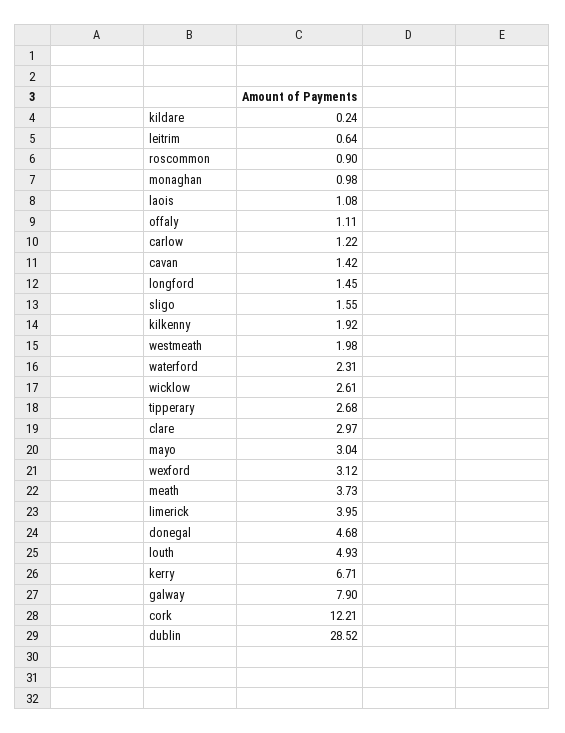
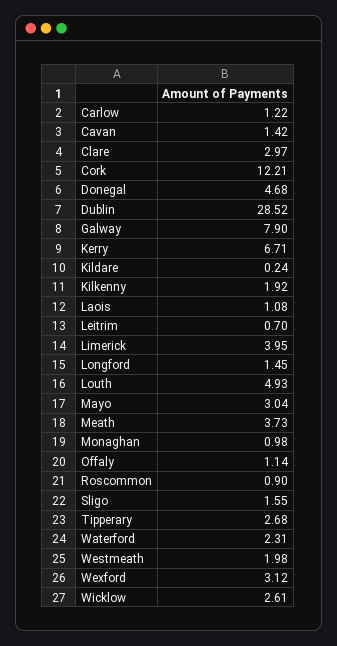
leitrim: 0.64 -> 0.7
offaly: 1.11 -> 1.14

